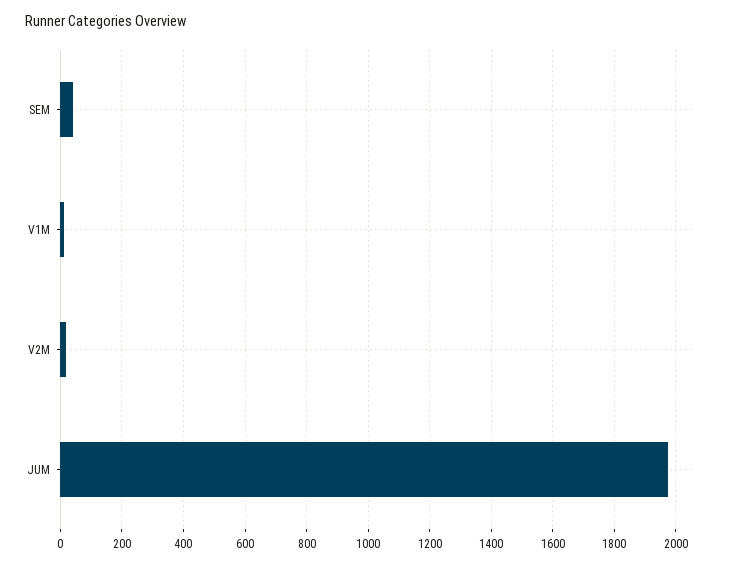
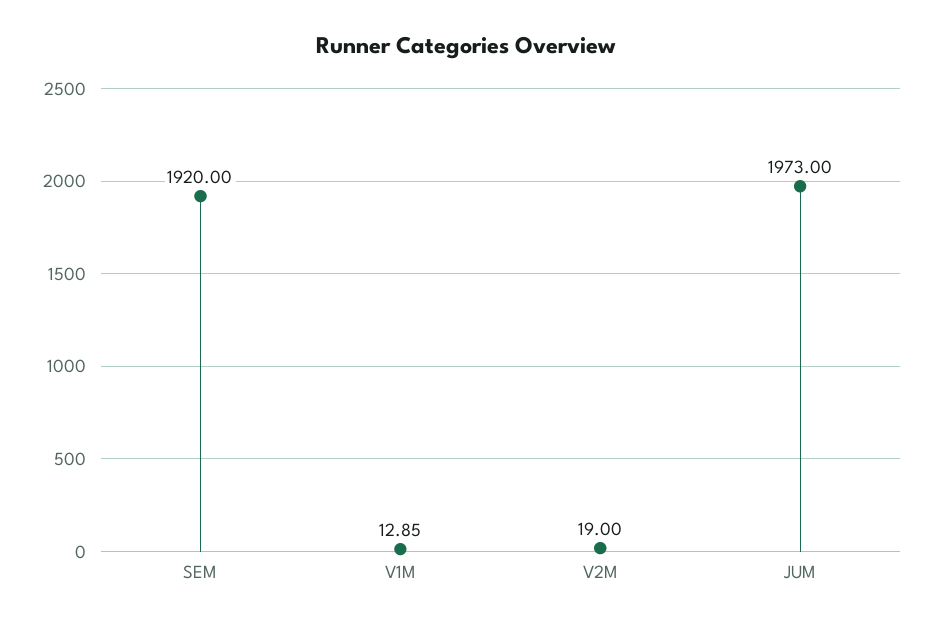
SEM: 40 -> 1920

